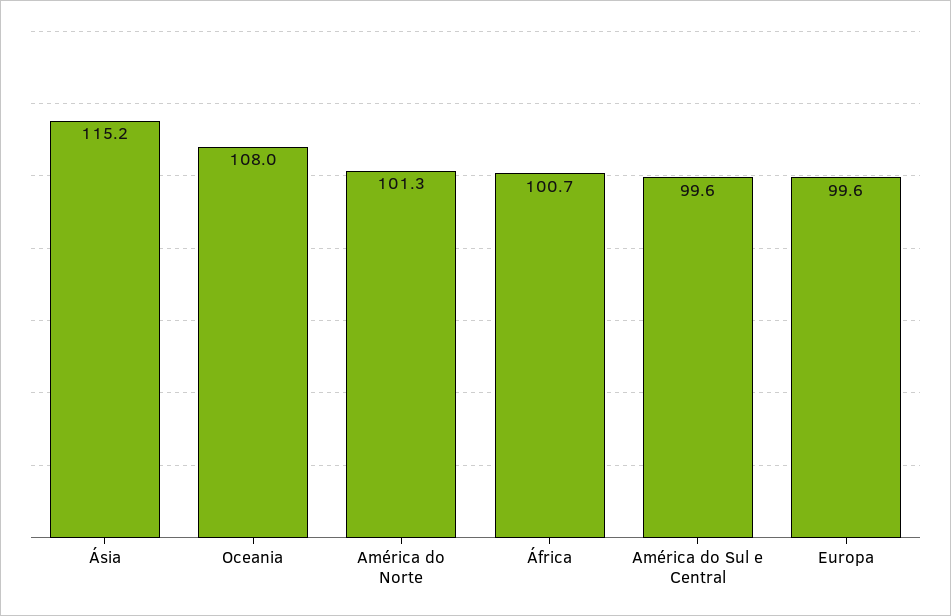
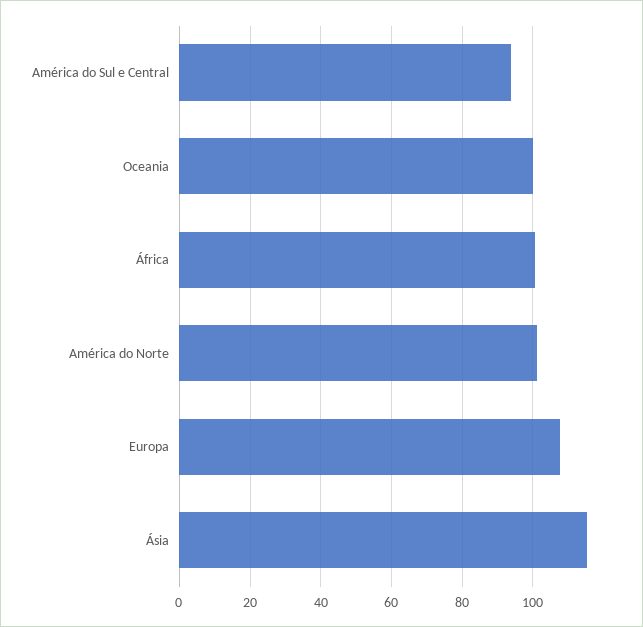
Oceania: 108 -> 100
América do Sul e Central: 99.6 -> 94
Europa: 99.6 -> 108

